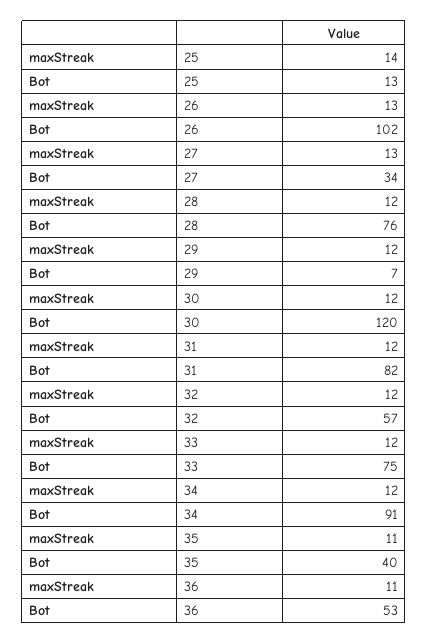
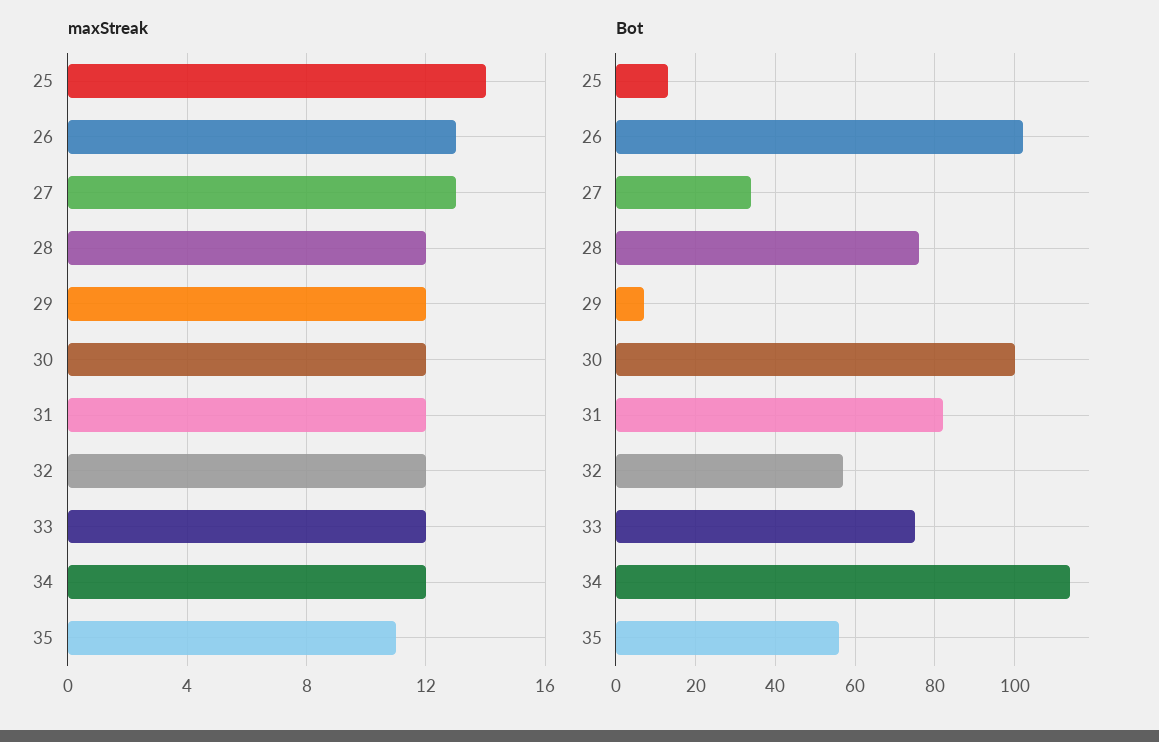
Bot, 30: 120 -> 100
Bot, 34: 91 -> 115
Bot, 35: 40 -> 55
maxStreak, 36: 11 -> none
Bot, 36: 53 -> none

